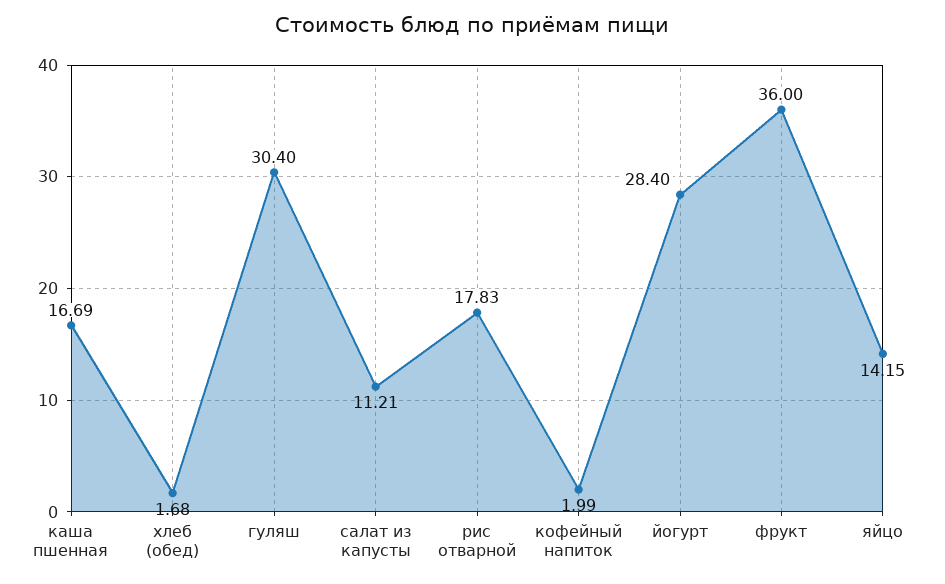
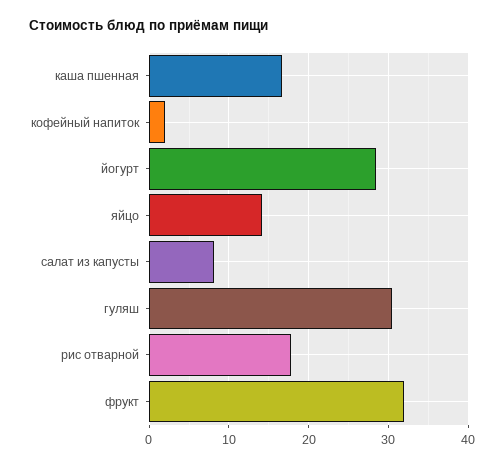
хлеб (обед): 1.68 -> none
салат из капусты: 11.21 -> 8
фрукт: 36 -> 32

